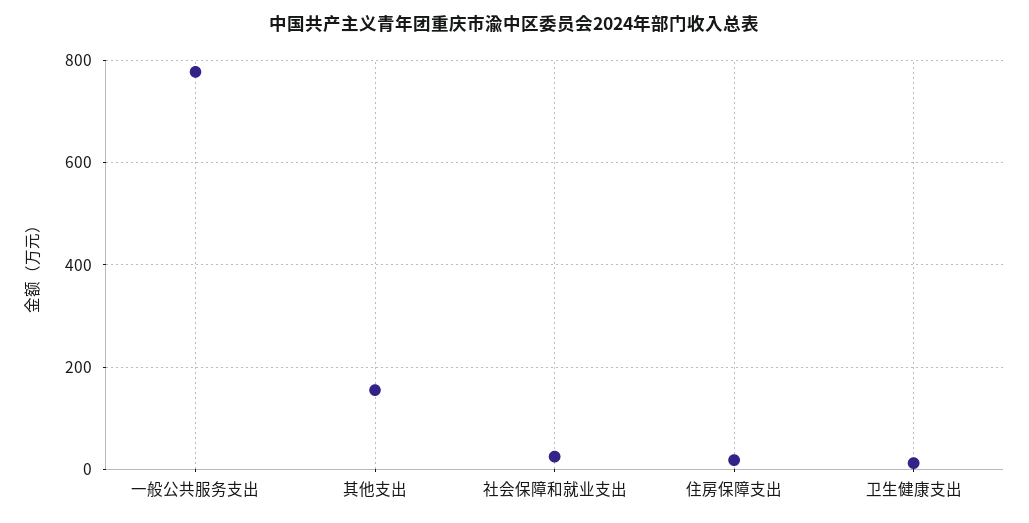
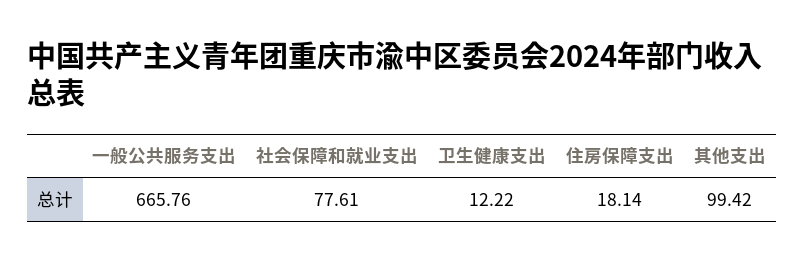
一般公共服务支出: 780 -> 665.76
其他支出: 160 -> 99.42
社会保障和就业支出: 20 -> 77.61

